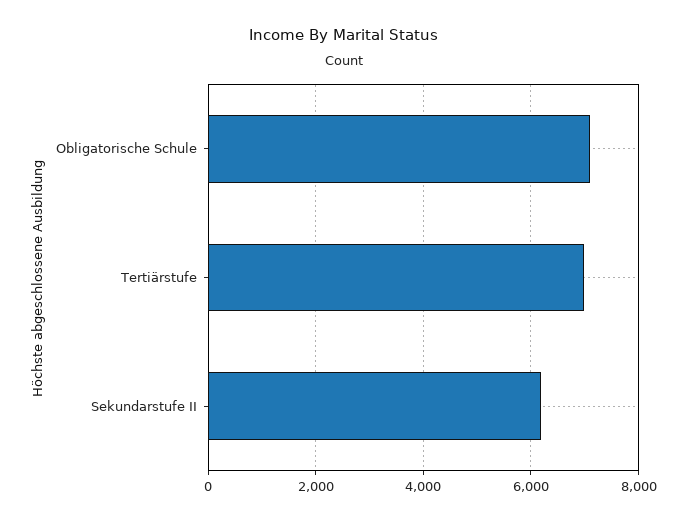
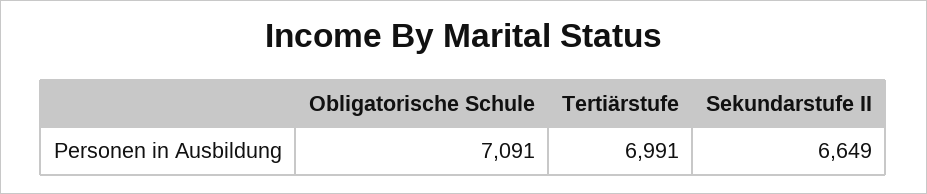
Sekundarstufe II: 6200 -> 6649

